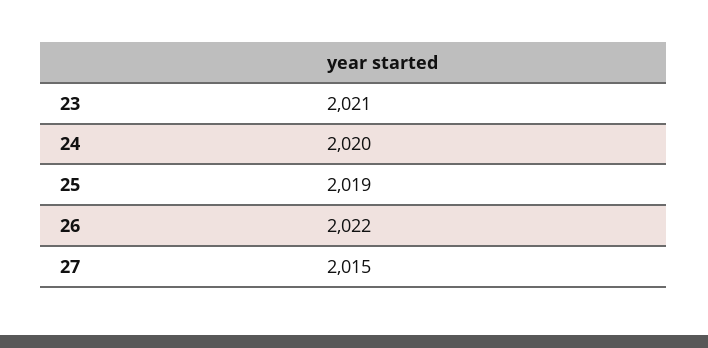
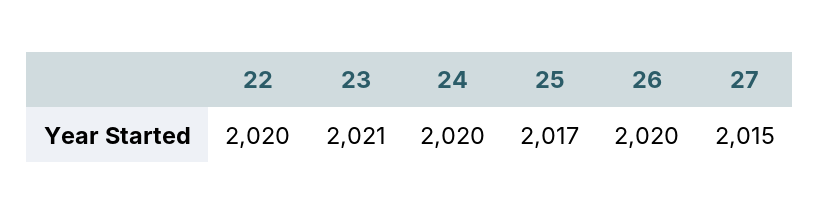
25: 2019 -> 2017
26: 2022 -> 2020
22: none -> 2020

